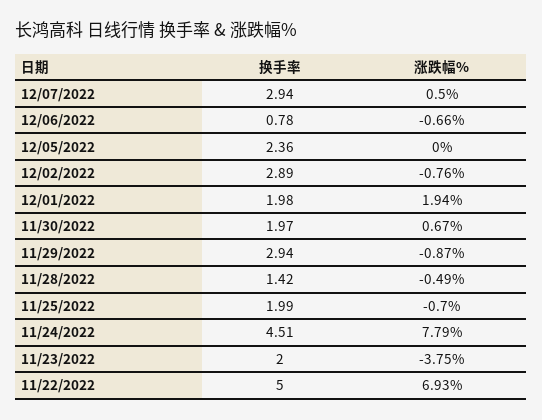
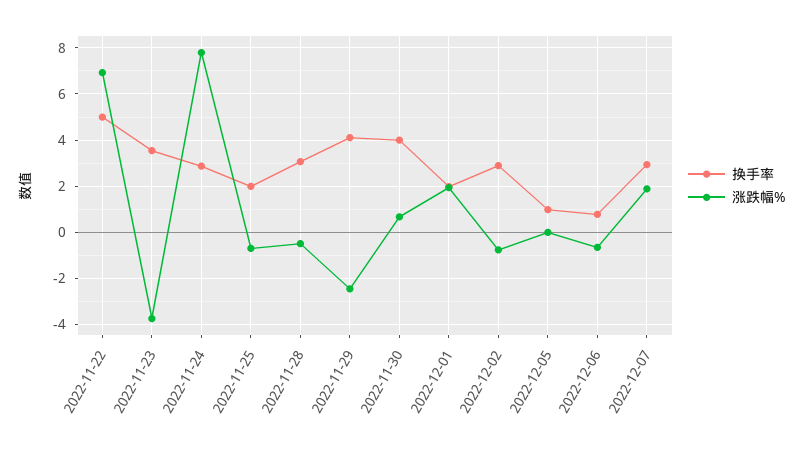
涨跌幅%, 12/07/2022: 0.5 -> 2
换手率, 12/05/2022: 2.36 -> 1
换手率, 11/30/2022: 1.97 -> 4
换手率, 11/29/2022: 2.94 -> 4
涨跌幅%, 11/29/2022: -0.87 -> -2.5
换手率, 11/28/2022: 1.42 -> 3
换手率, 11/24/2022: 4.51 -> 3
换手率, 11/23/2022: 2 -> 3.5

